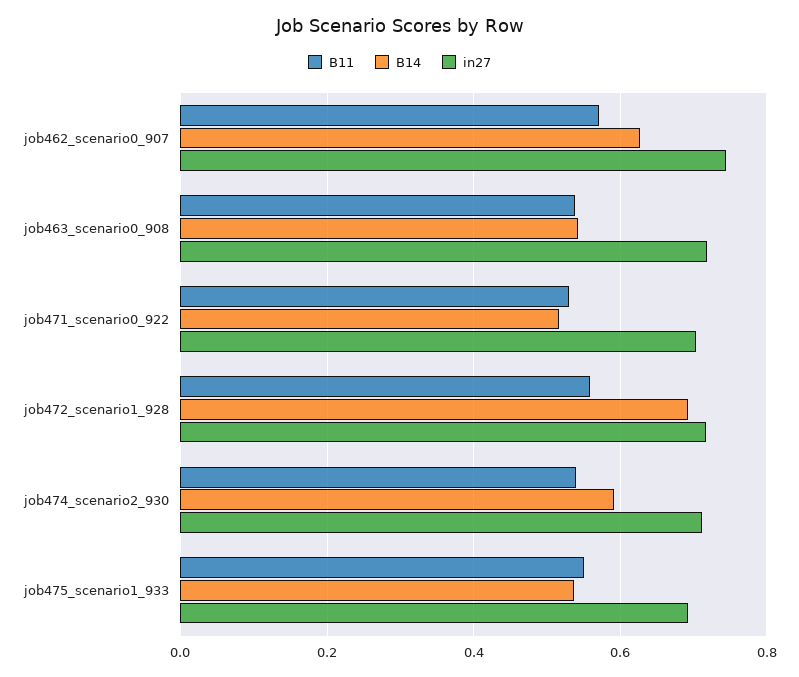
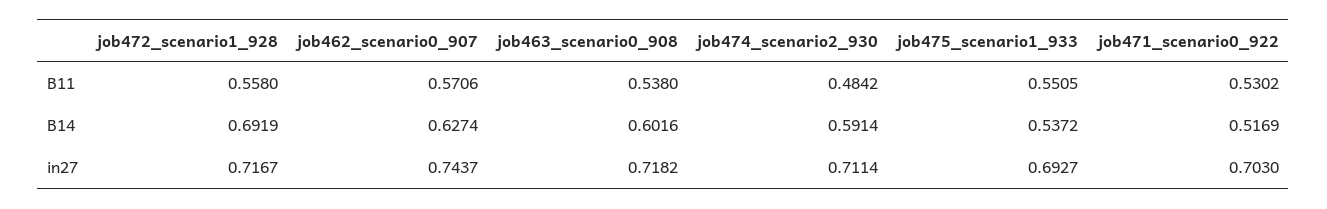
B14, job463_scenario0_908: 0.54 -> 0.6016
B11, job474_scenario2_930: 0.54 -> 0.4842

